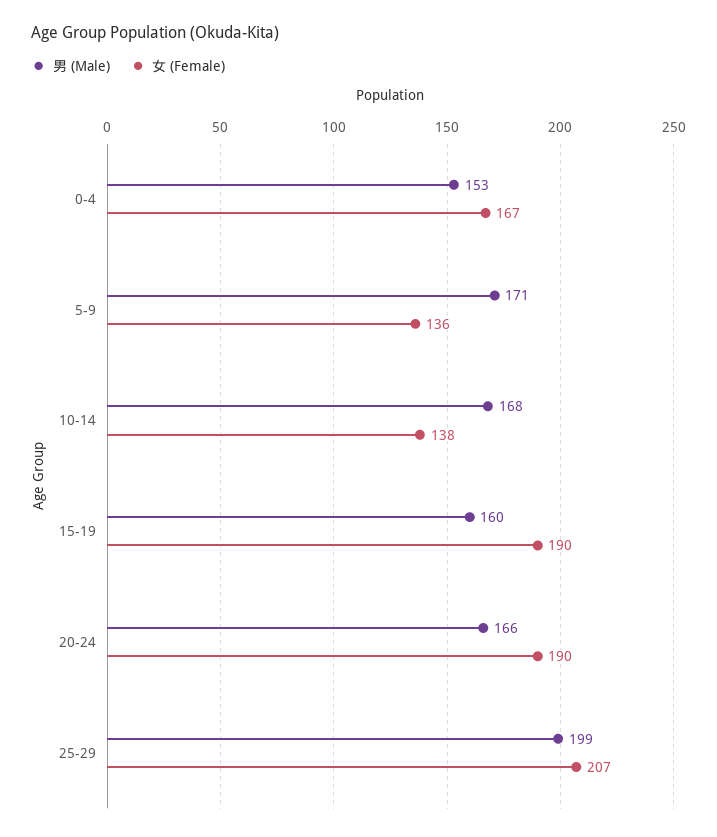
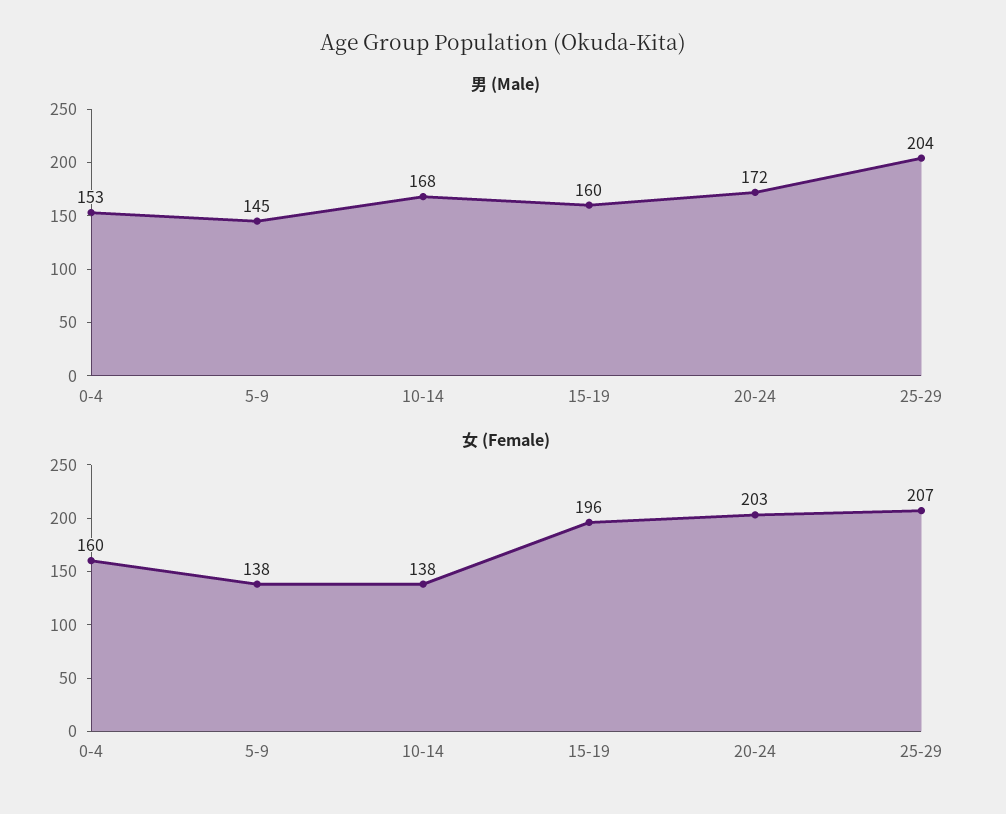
女 (Female), 0-4: 167 -> 160
男 (Male), 5-9: 171 -> 145
女 (Female), 5-9: 136 -> 138
女 (Female), 15-19: 190 -> 196
男 (Male), 20-24: 166 -> 172
女 (Female), 20-24: 190 -> 203
男 (Male), 25-29: 199 -> 204

